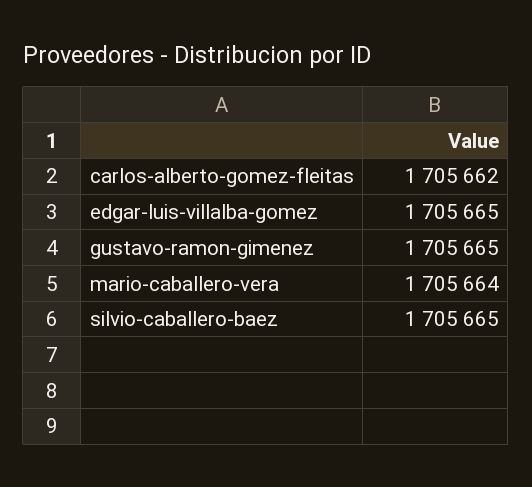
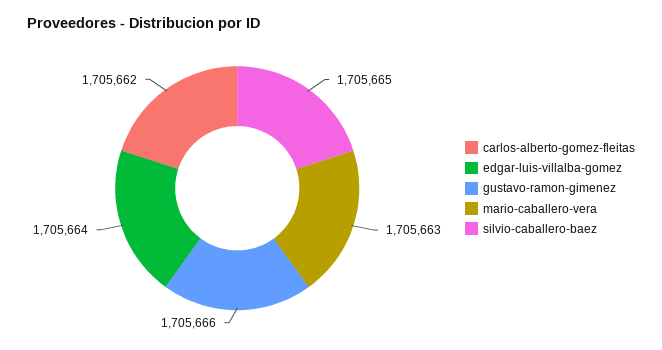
edgar-luis-villalba-gomez: 1705665 -> 1705664
gustavo-ramon-gimenez: 1705665 -> 1705666
mario-caballero-vera: 1705664 -> 1705663

